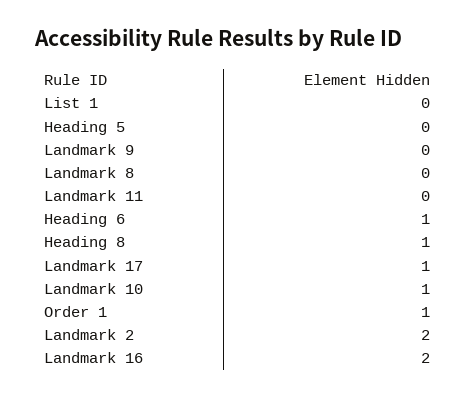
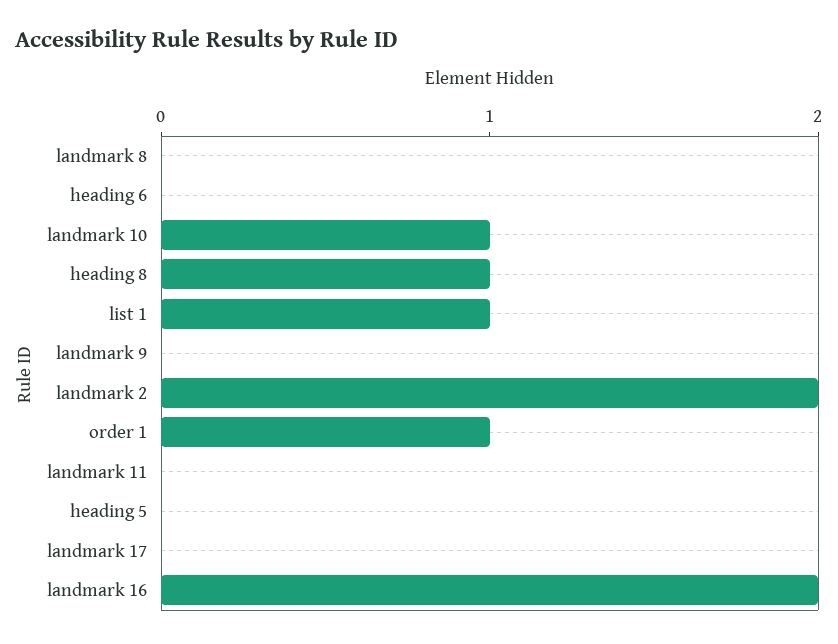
List 1: 0 -> 1
Heading 6: 1 -> 0
Landmark 17: 1 -> 0

